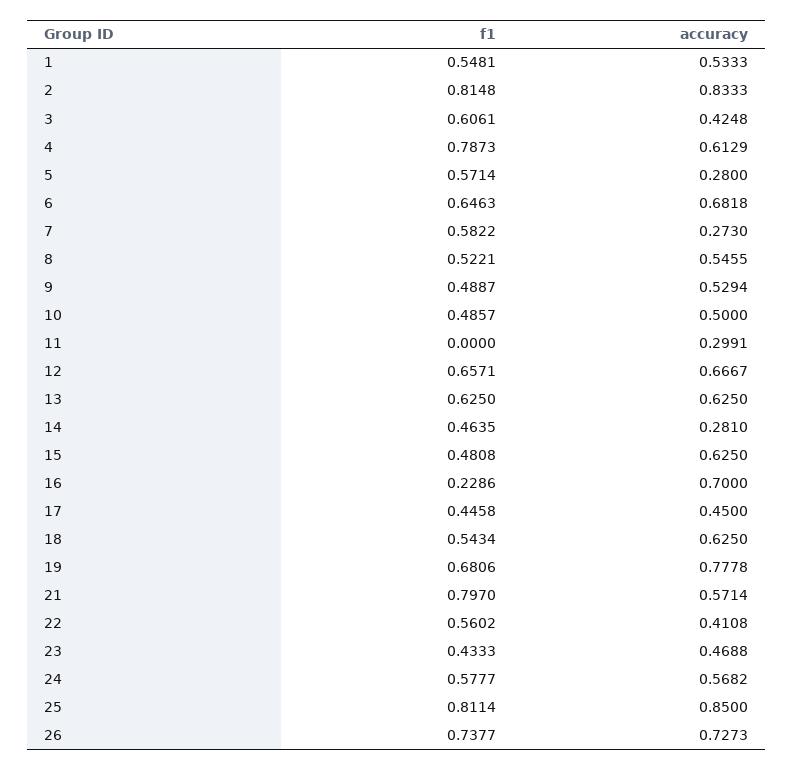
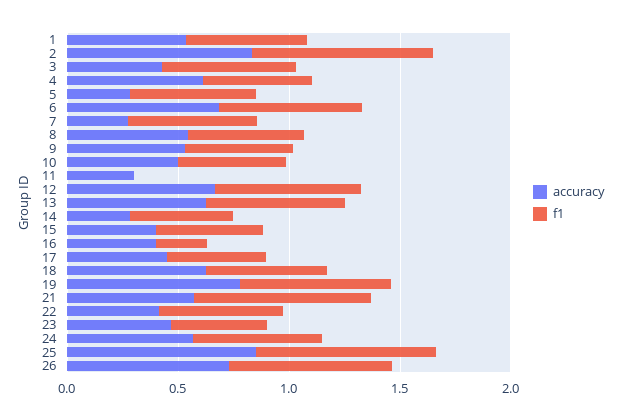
f1, 4: 0.7873 -> 0.5
accuracy, 15: 0.625 -> 0.4
accuracy, 16: 0.7 -> 0.4

